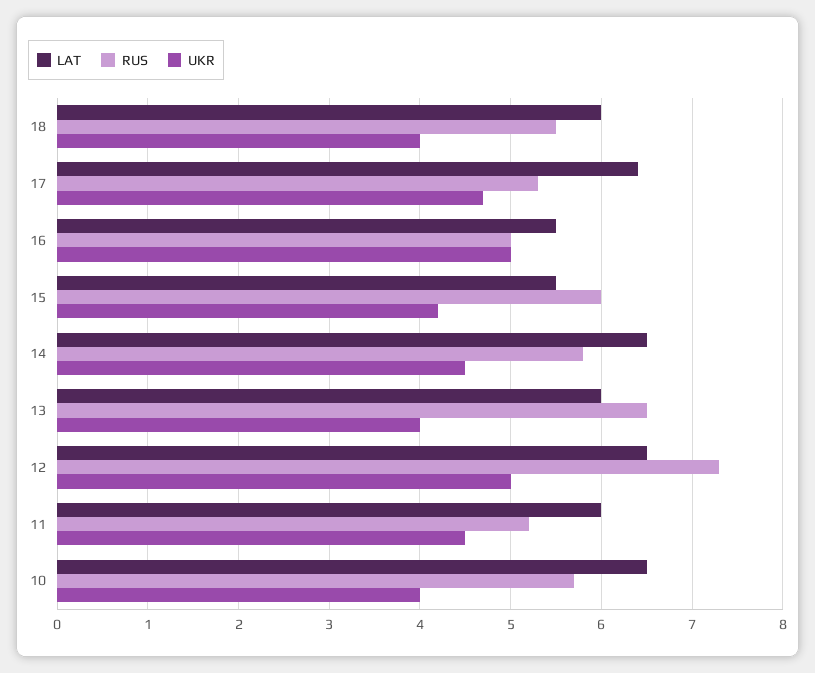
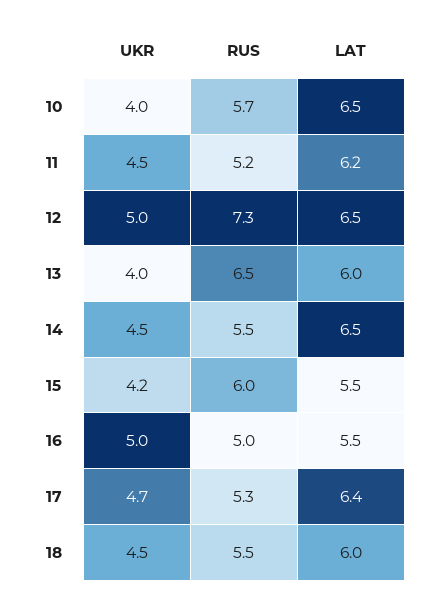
UKR, 18: 4 -> 4.5
RUS, 14: 5.8 -> 5.5
LAT, 11: 6 -> 6.2

